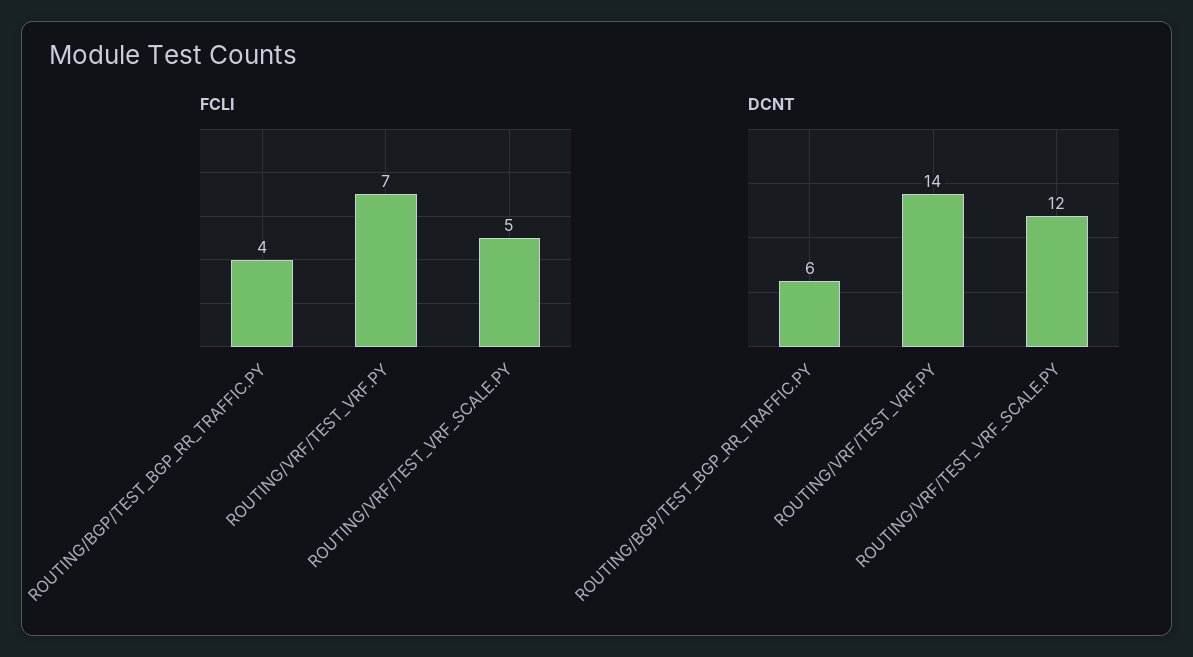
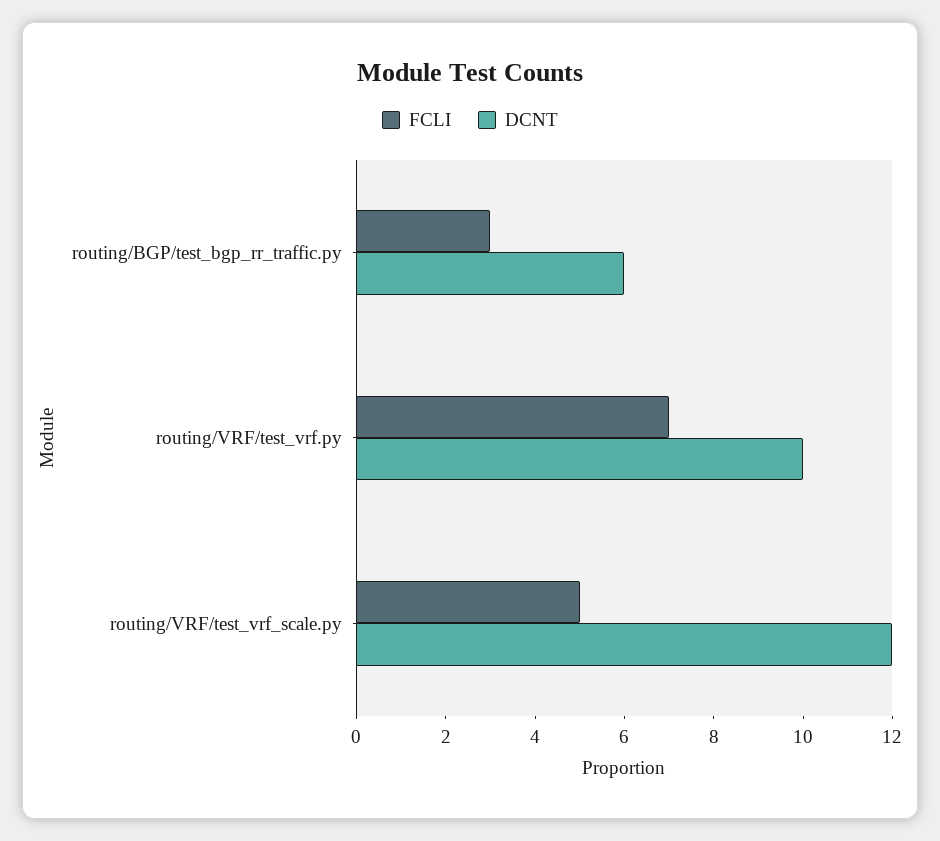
FCLI, ROUTING/BGP/TEST_BGP_RR_TRAFFIC.PY: 4 -> 3
DCNT, ROUTING/VRF/TEST_VRF.PY: 14 -> 10

